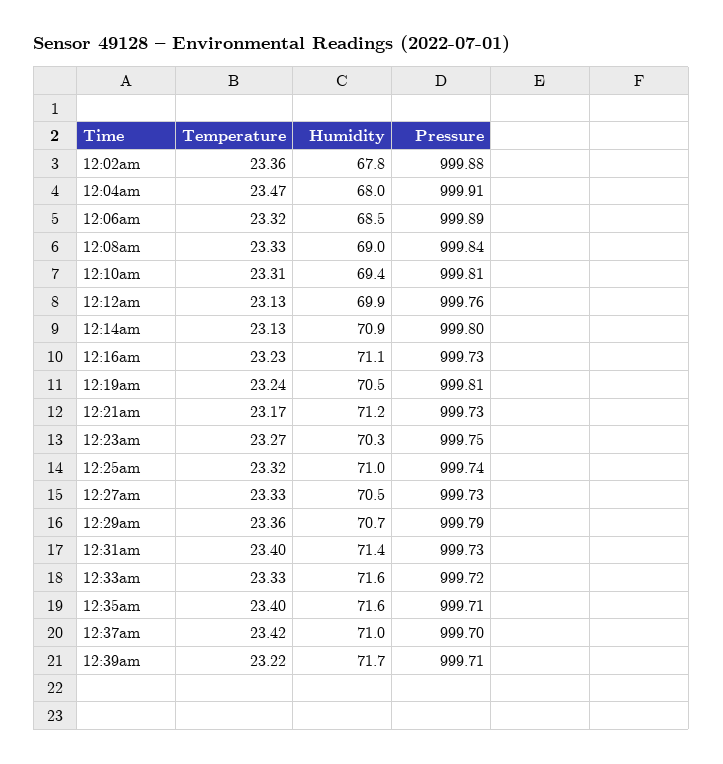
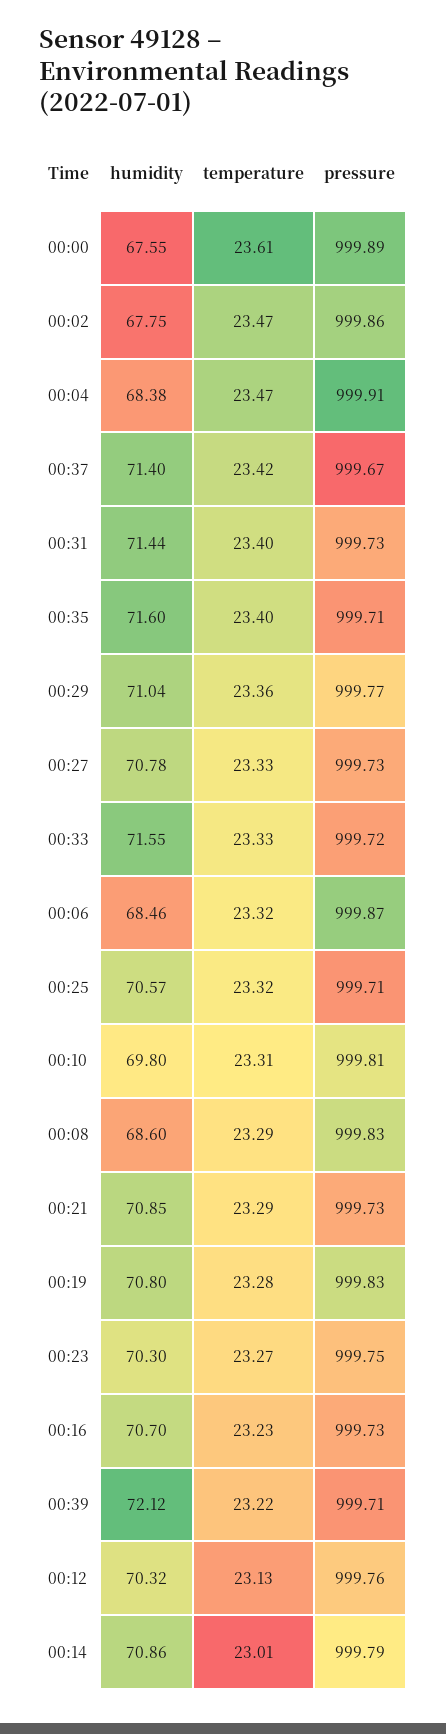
Temperature, 12:02am: 23.36 -> 23.47
Pressure, 12:02am: 999.88 -> 999.86
Humidity, 12:04am: 68 -> 68.38
Pressure, 12:06am: 999.89 -> 999.87
Temperature, 12:08am: 23.33 -> 23.29
Humidity, 12:08am: 69 -> 68.6
Pressure, 12:08am: 999.84 -> 999.83
Humidity, 12:10am: 69.4 -> 69.8
Humidity, 12:12am: 69.9 -> 70.32
Temperature, 12:14am: 23.13 -> 23.01
Pressure, 12:14am: 999.8 -> 999.79
Humidity, 12:16am: 71.1 -> 70.7
Temperature, 12:19am: 23.24 -> 23.28
Humidity, 12:19am: 70.5 -> 70.8
Pressure, 12:19am: 999.81 -> 999.83
Temperature, 12:21am: 23.17 -> 23.29
Humidity, 12:21am: 71.2 -> 70.85
Humidity, 12:25am: 71 -> 70.57
Pressure, 12:25am: 999.74 -> 999.71
Humidity, 12:27am: 70.5 -> 70.78
Humidity, 12:29am: 70.7 -> 71.04
Pressure, 12:29am: 999.79 -> 999.77
Humidity, 12:37am: 71 -> 71.4
Pressure, 12:37am: 999.7 -> 999.67
Humidity, 12:39am: 71.7 -> 72.12
Humidity, 00:00: none -> 67.55
Temperature, 00:00: none -> 23.61
Pressure, 00:00: none -> 999.89

